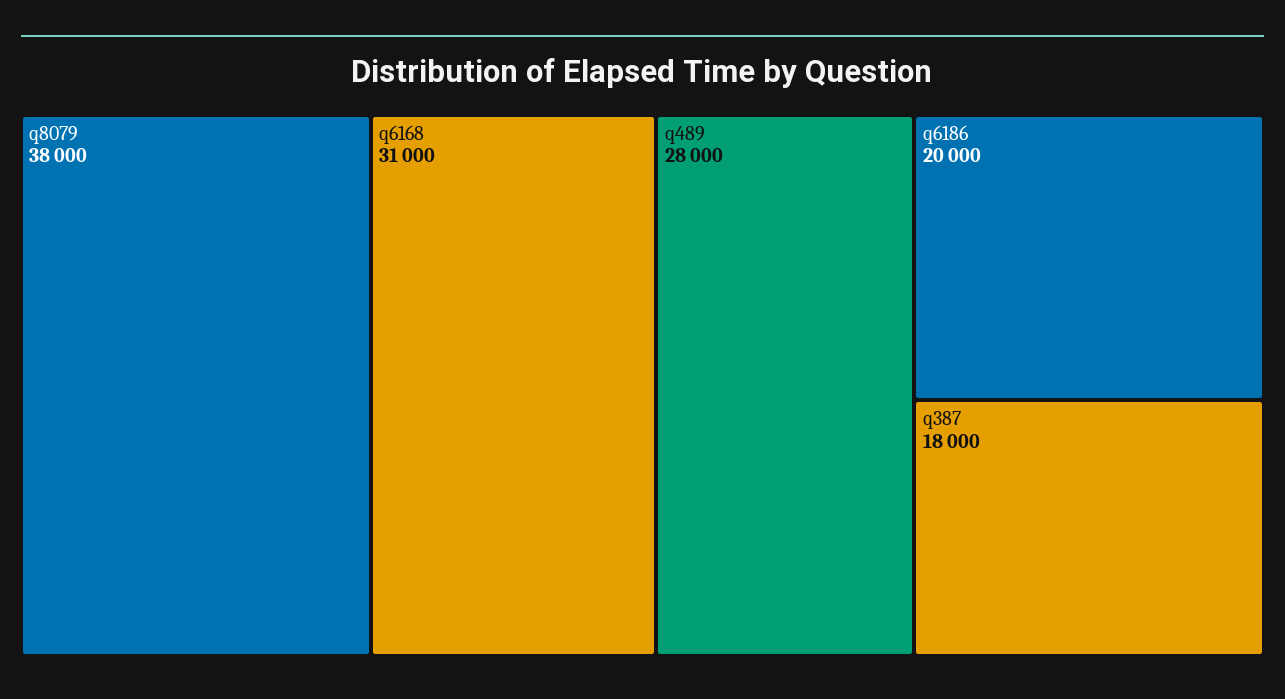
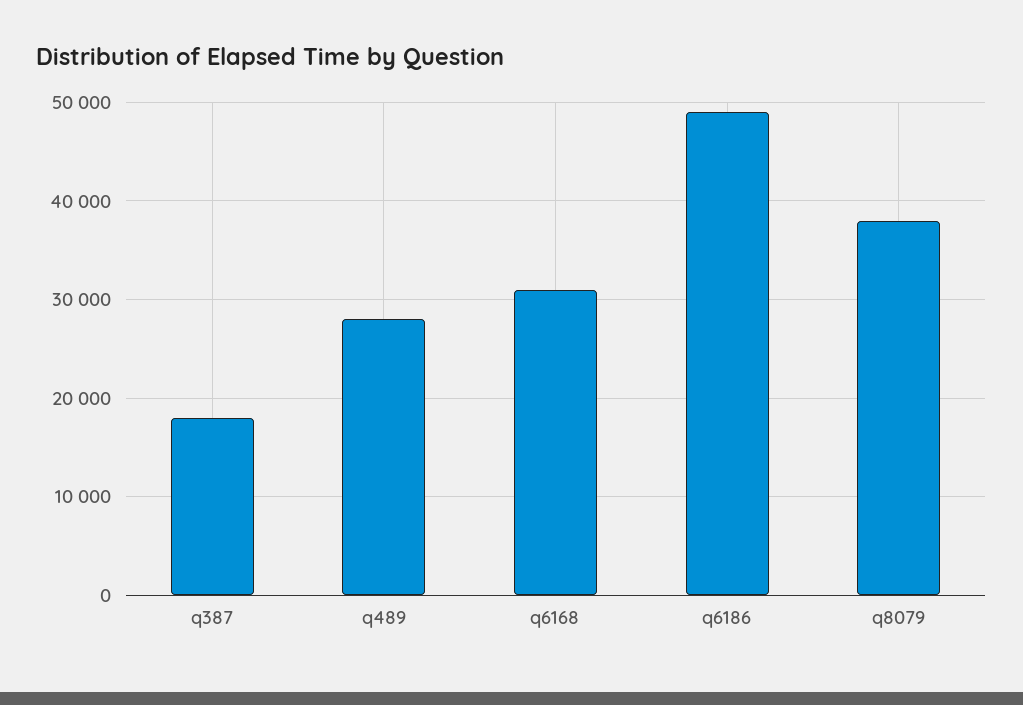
q6186: 20000 -> 49000

